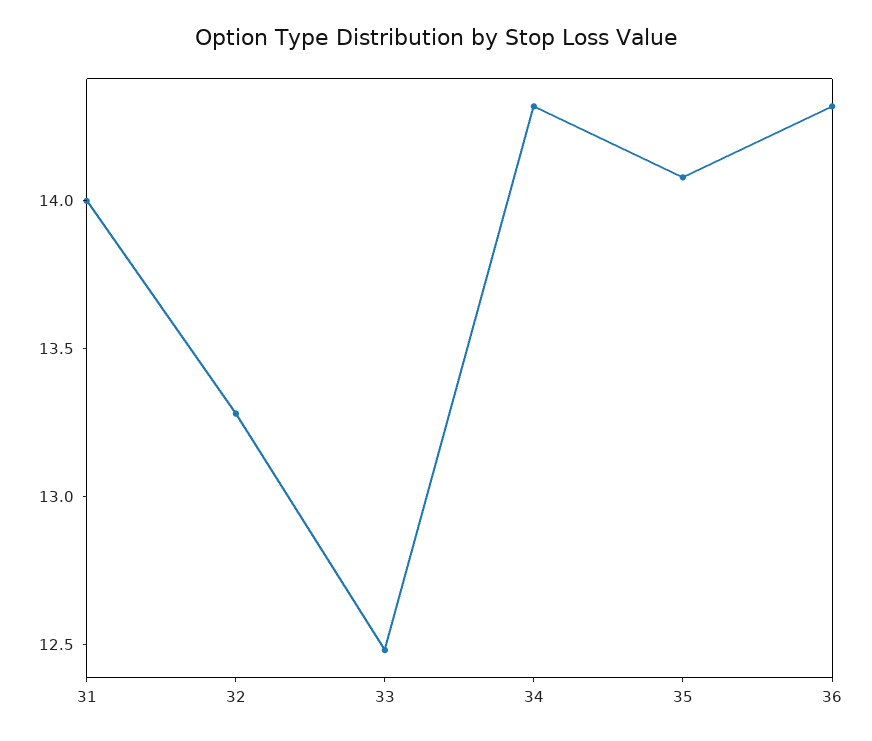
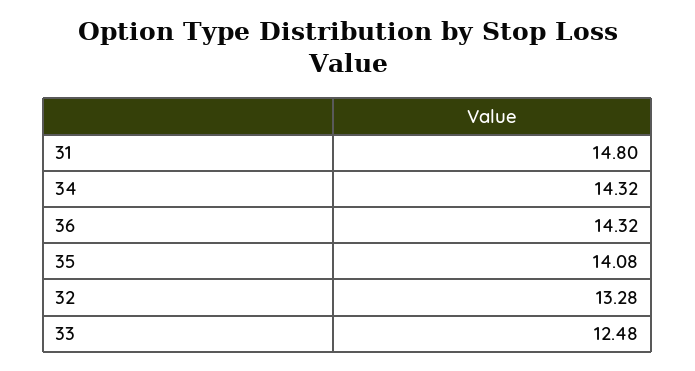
31: 14 -> 14.8

